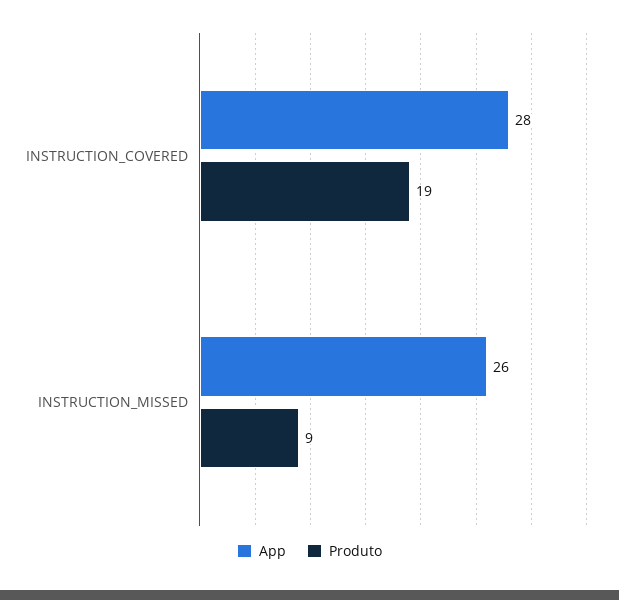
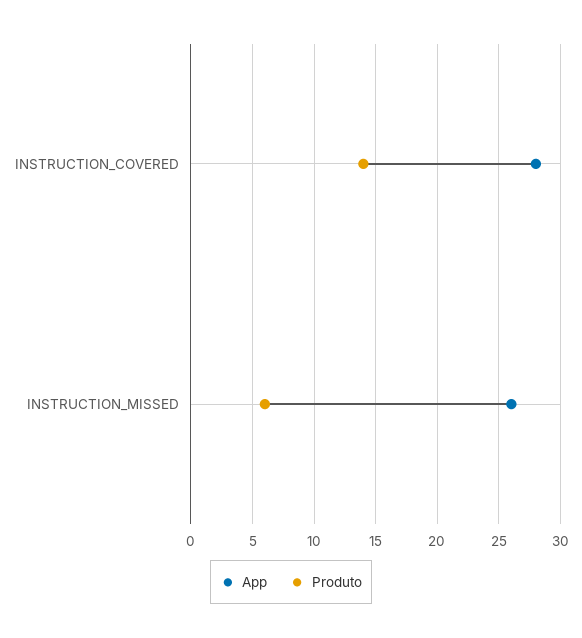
Produto, INSTRUCTION_COVERED: 19 -> 14
Produto, INSTRUCTION_MISSED: 9 -> 6

